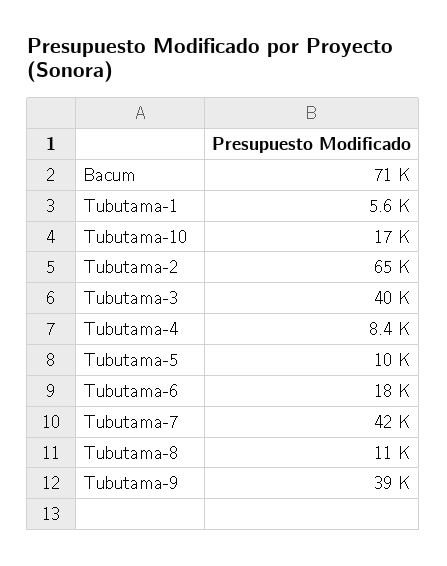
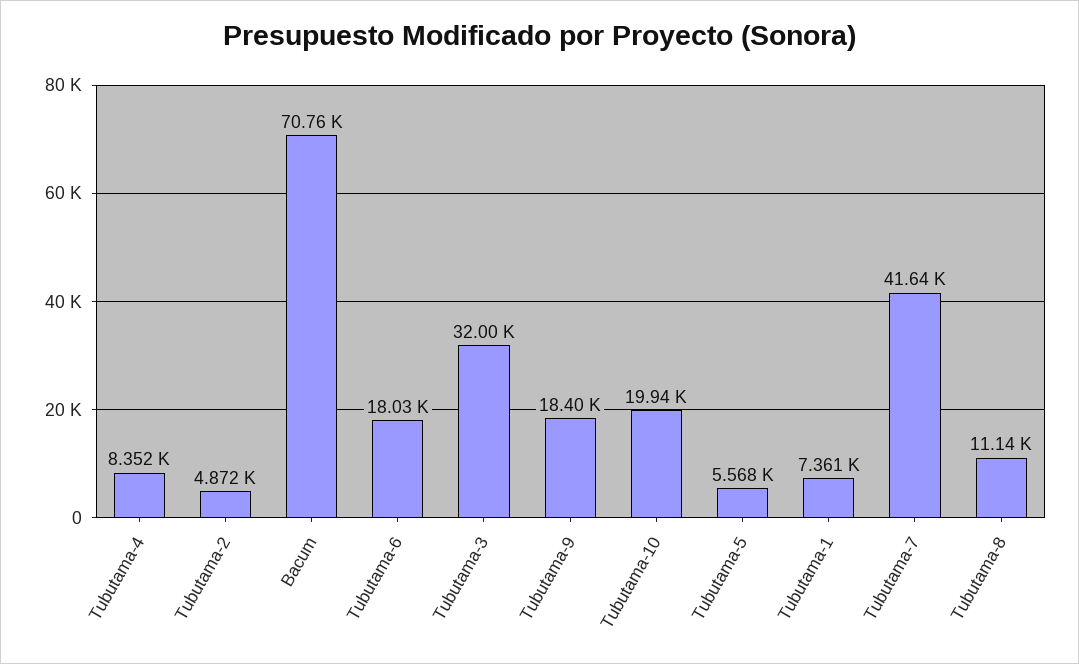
Tubutama-1: 5600 -> 7361
Tubutama-10: 17000 -> 19940
Tubutama-2: 65000 -> 4872
Tubutama-3: 40000 -> 32000
Tubutama-5: 10000 -> 5568
Tubutama-9: 39000 -> 18400

